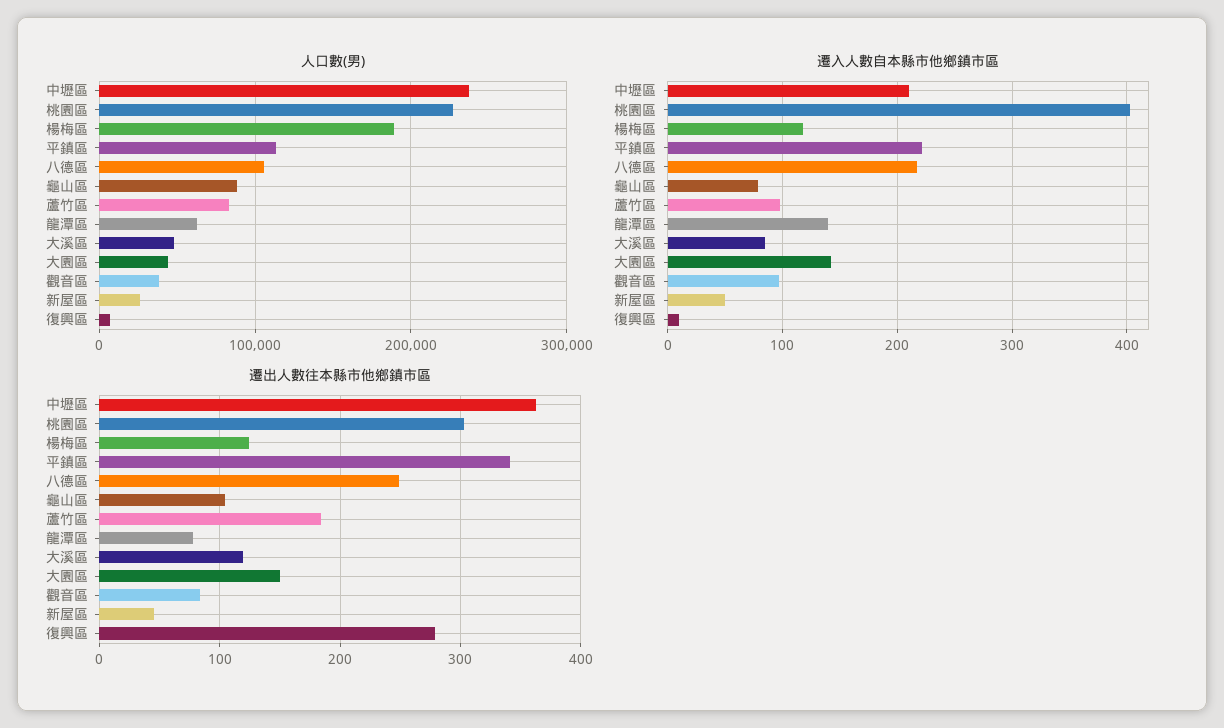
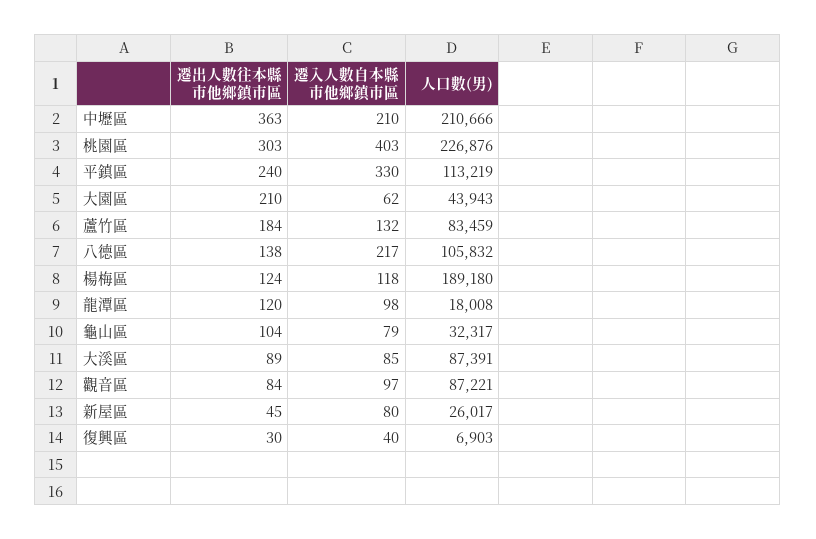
人口數(男), 中壢區: 240000 -> 210666
人口數(男), 龜山區: 90000 -> 32317
人口數(男), 龍潭區: 60000 -> 18008
人口數(男), 大溪區: 50000 -> 87391
人口數(男), 觀音區: 40000 -> 87221
遷入人數自本縣市他鄉鎮市區, 平鎮區: 220 -> 330
遷入人數自本縣市他鄉鎮市區, 蘆竹區: 100 -> 132
遷入人數自本縣市他鄉鎮市區, 龍潭區: 140 -> 98
遷入人數自本縣市他鄉鎮市區, 大園區: 140 -> 62
遷入人數自本縣市他鄉鎮市區, 新屋區: 50 -> 80
遷入人數自本縣市他鄉鎮市區, 復興區: 10 -> 40
遷出人數往本縣市他鄉鎮市區, 平鎮區: 340 -> 240
遷出人數往本縣市他鄉鎮市區, 八德區: 250 -> 138
遷出人數往本縣市他鄉鎮市區, 龍潭區: 80 -> 120
遷出人數往本縣市他鄉鎮市區, 大溪區: 120 -> 89
遷出人數往本縣市他鄉鎮市區, 大園區: 150 -> 210
遷出人數往本縣市他鄉鎮市區, 復興區: 280 -> 30

